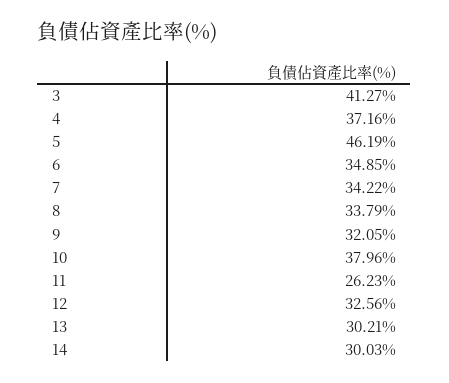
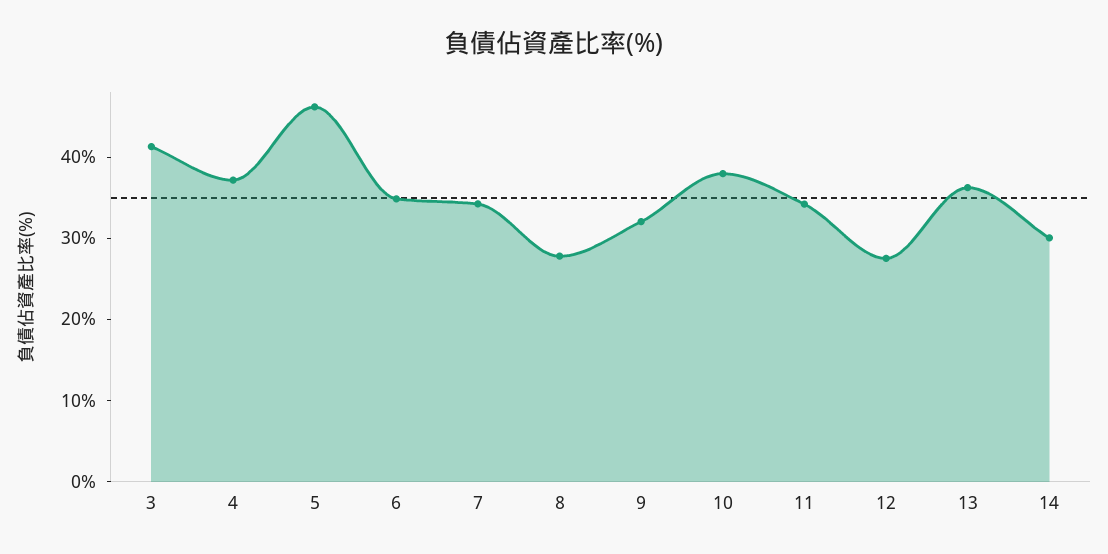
8: 33.79 -> 28
11: 26.23 -> 34
12: 32.56 -> 28
13: 30.21 -> 36

